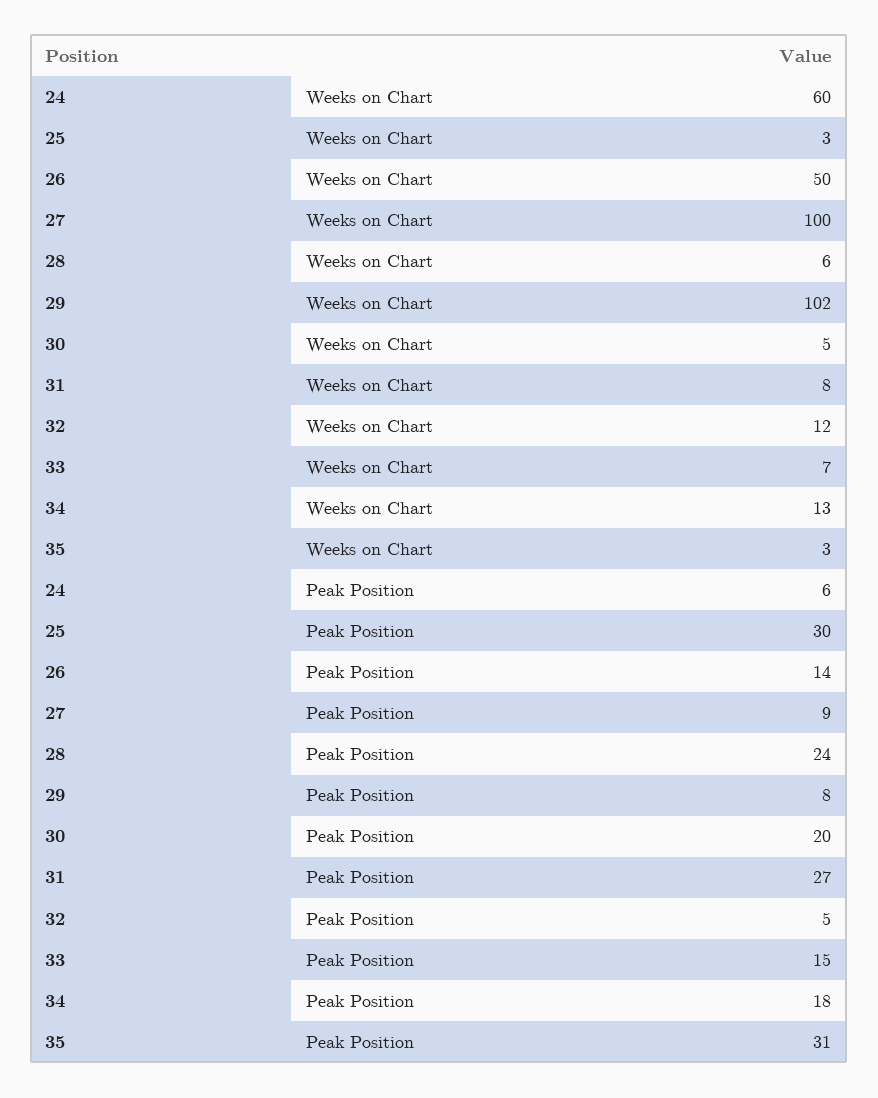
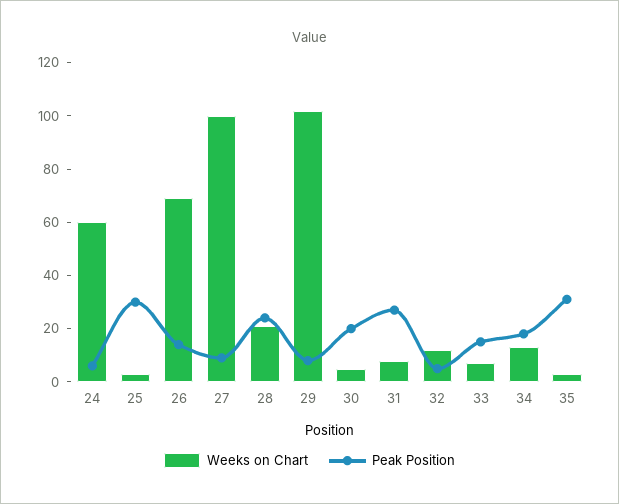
Weeks on Chart, 26: 50 -> 70
Weeks on Chart, 28: 6 -> 20

